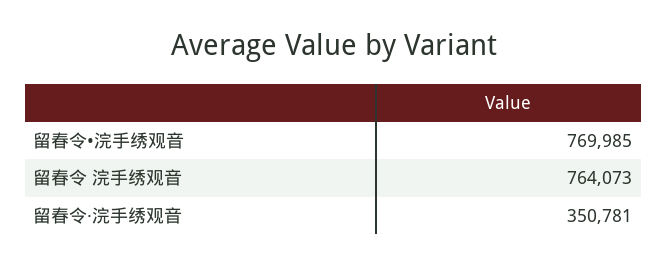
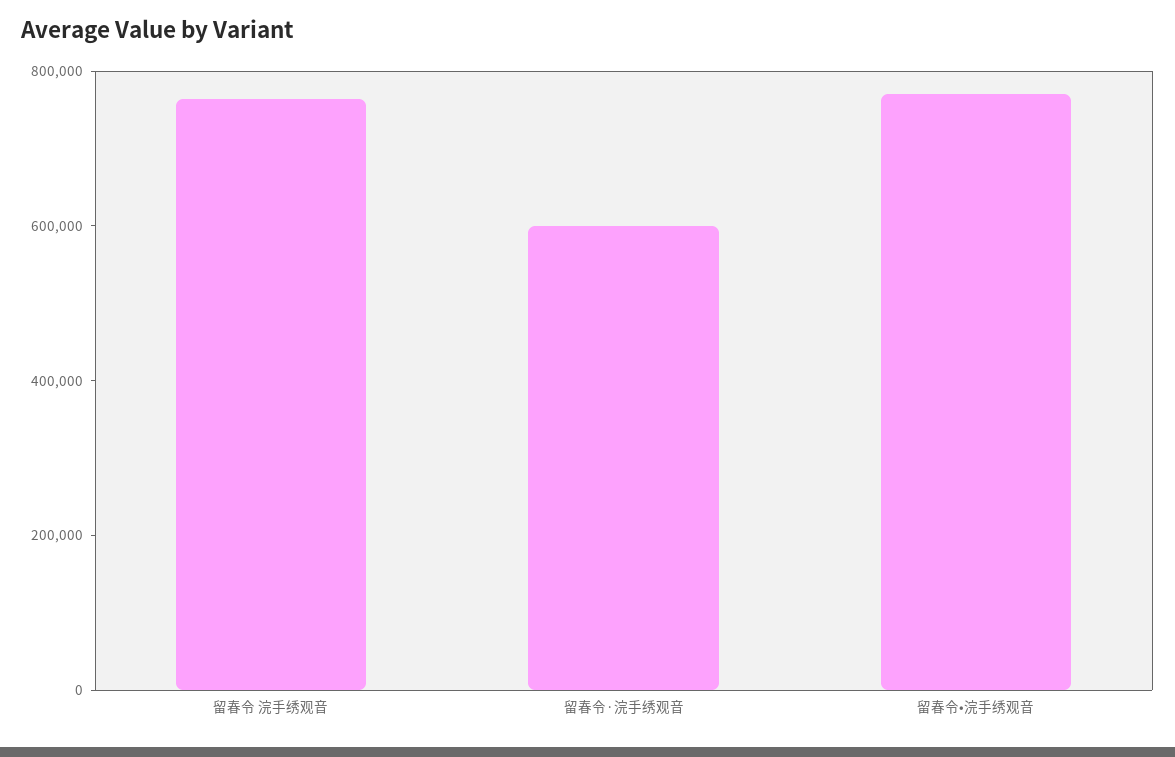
留春令·浣手绣观音: 350781 -> 600000

